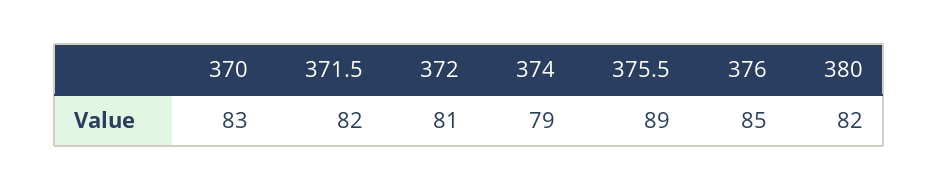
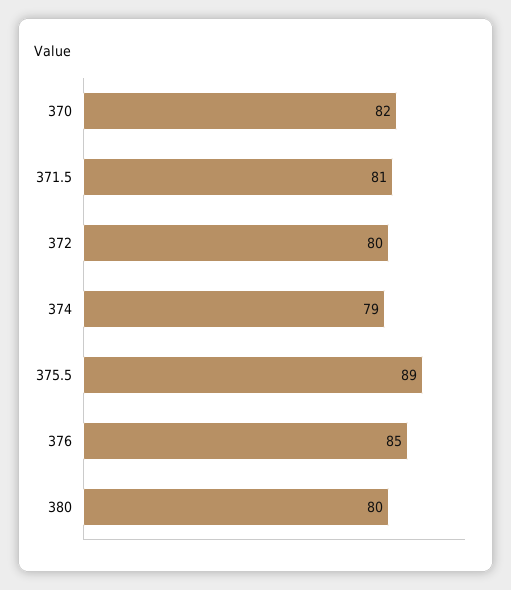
370: 83 -> 82
371.5: 82 -> 81
372: 81 -> 80
380: 82 -> 80

